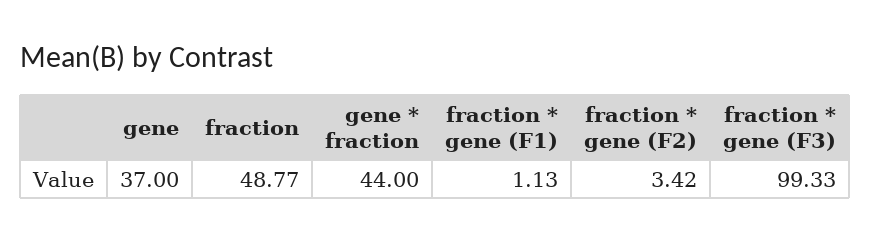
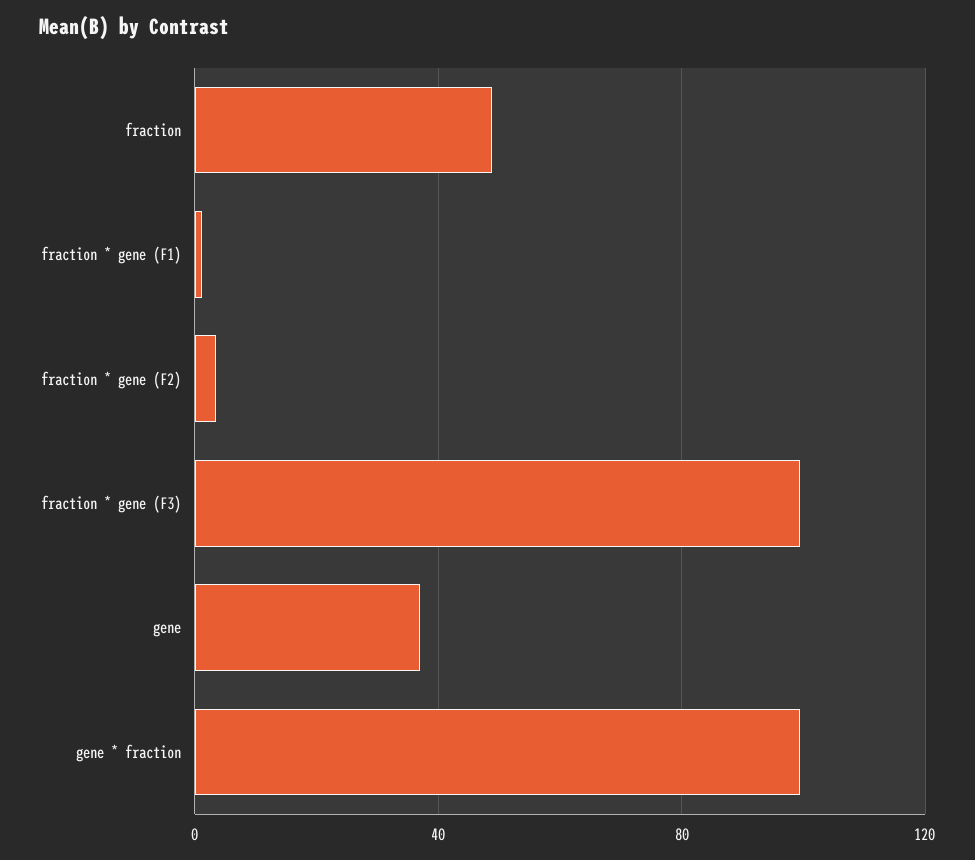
gene * fraction: 44 -> 100

